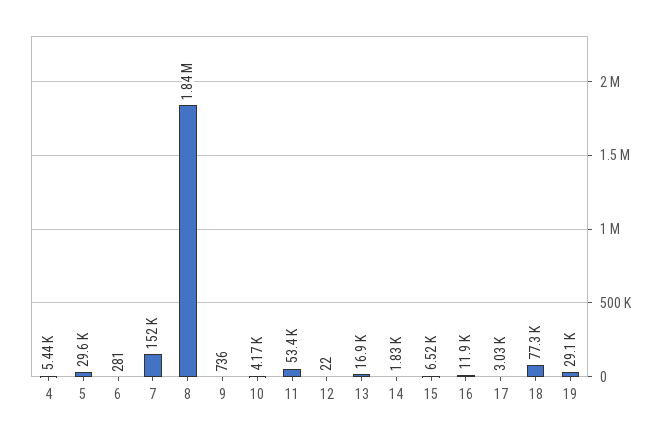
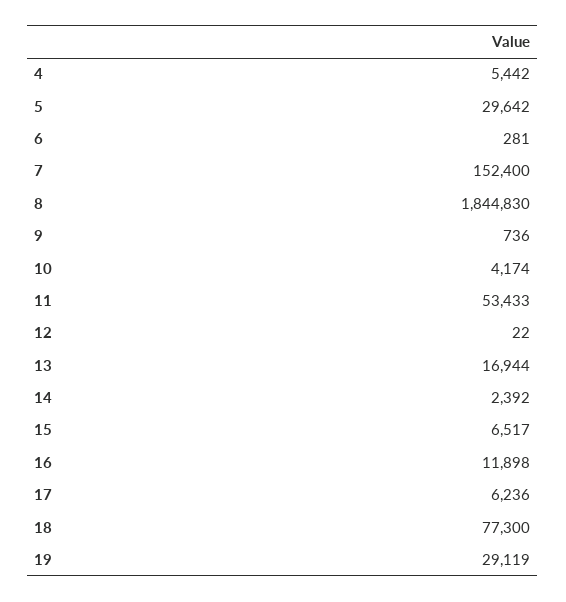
14: 1830 -> 2392
17: 3030 -> 6236

